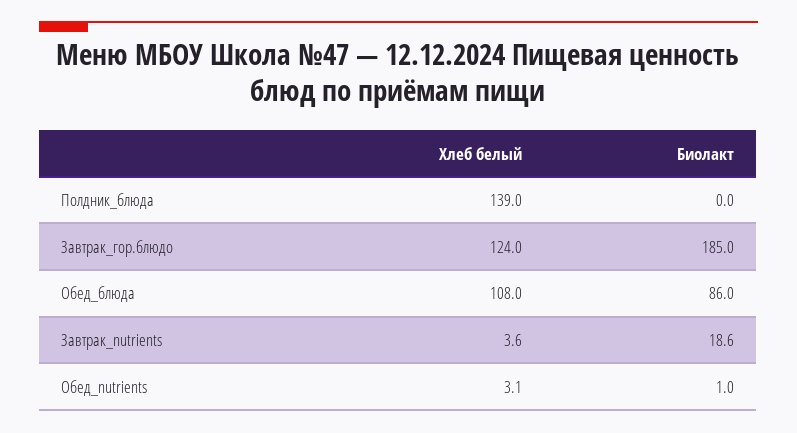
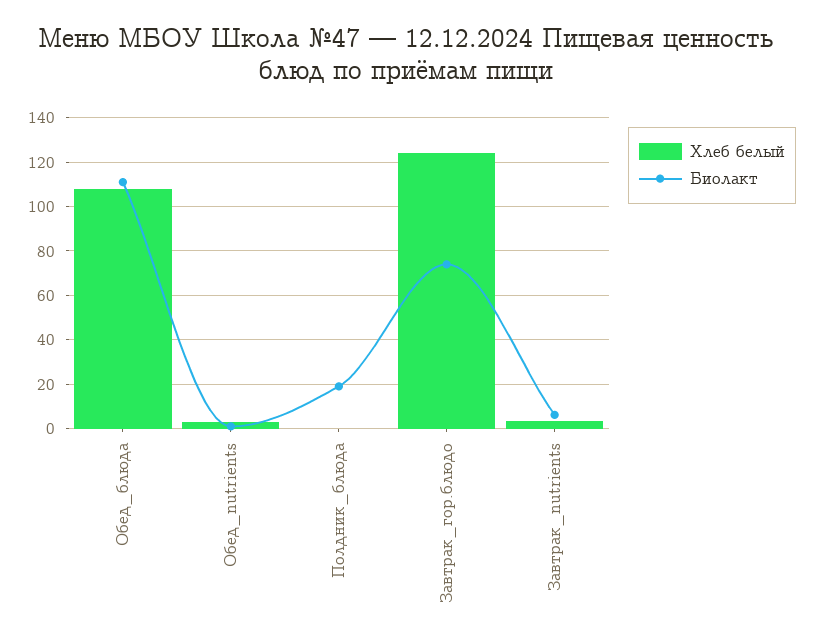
Хлеб белый, Полдник_блюда: 139 -> 0
Биолакт, Полдник_блюда: 0 -> 20
Биолакт, Завтрак_гор.блюдо: 185 -> 75
Биолакт, Обед_блюда: 86 -> 110
Биолакт, Завтрак_nutrients: 18.6 -> 5

